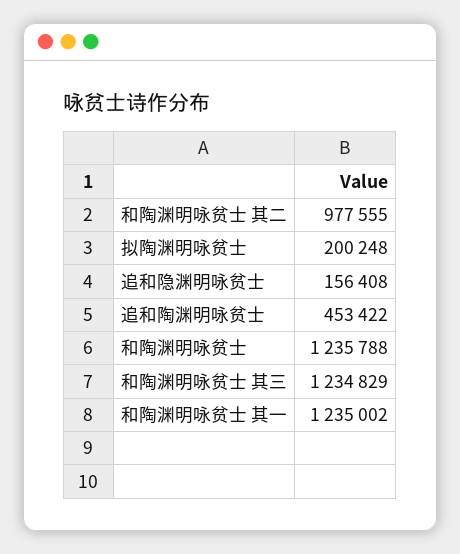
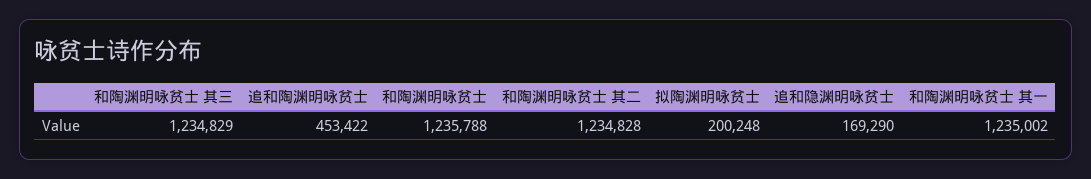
和陶渊明咏贫士 其二: 977555 -> 1234828
追和隐渊明咏贫士: 156408 -> 169290

